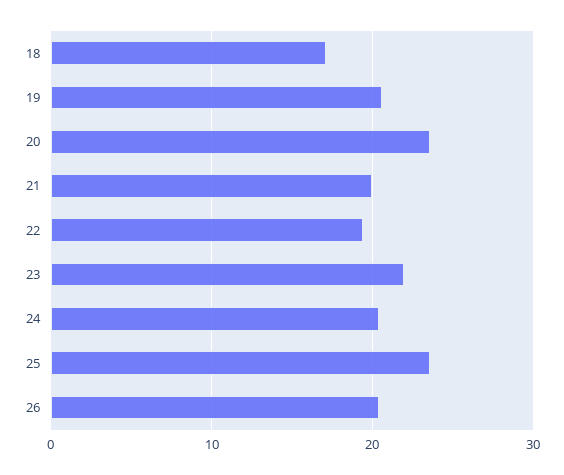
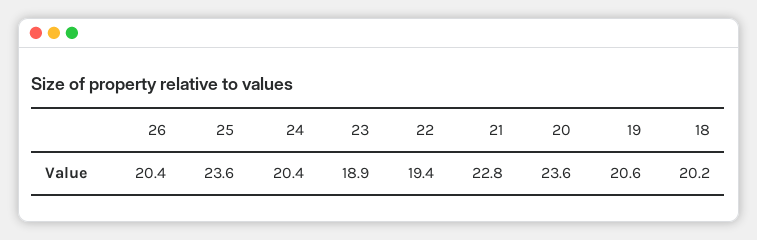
18: 17 -> 20.2
21: 20 -> 22.8
23: 22 -> 18.9

